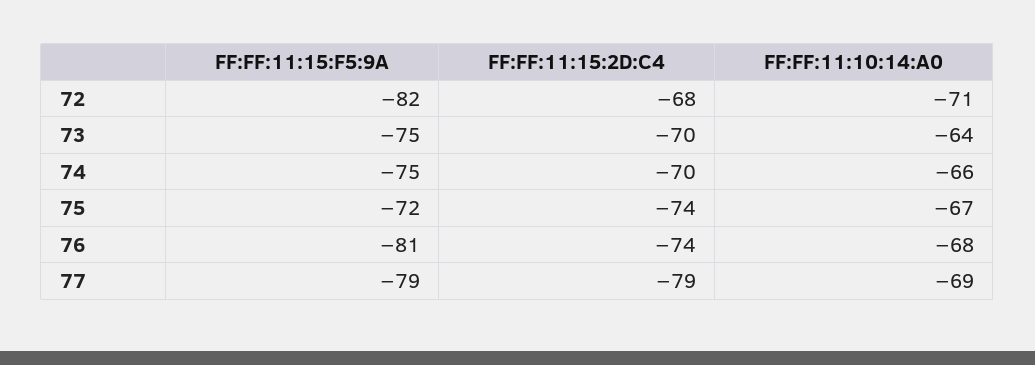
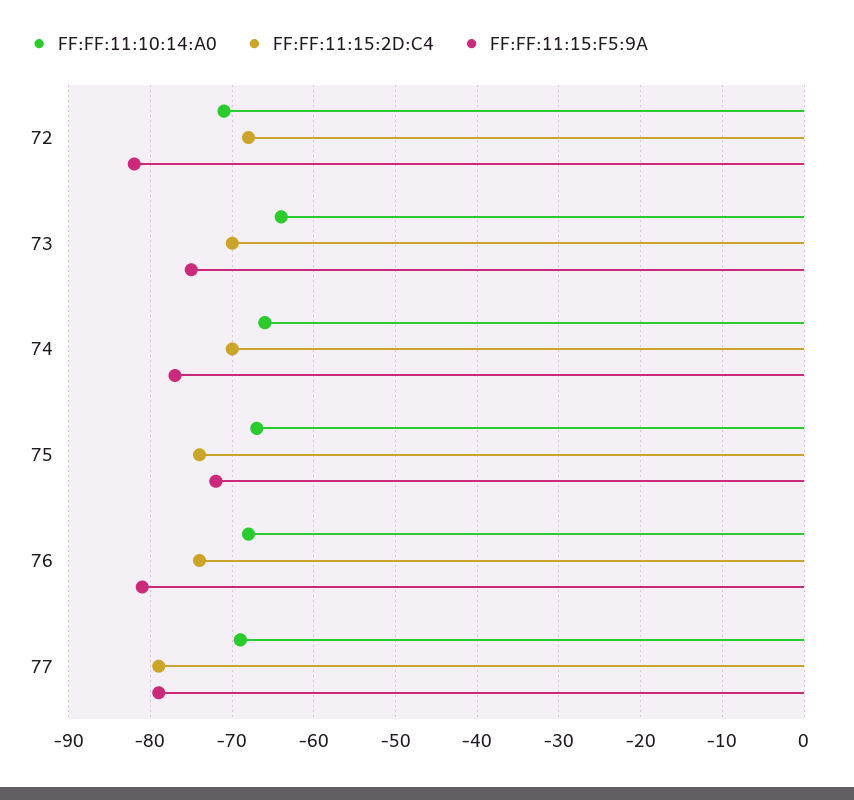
FF:FF:11:15:F5:9A, 74: -75 -> -77

